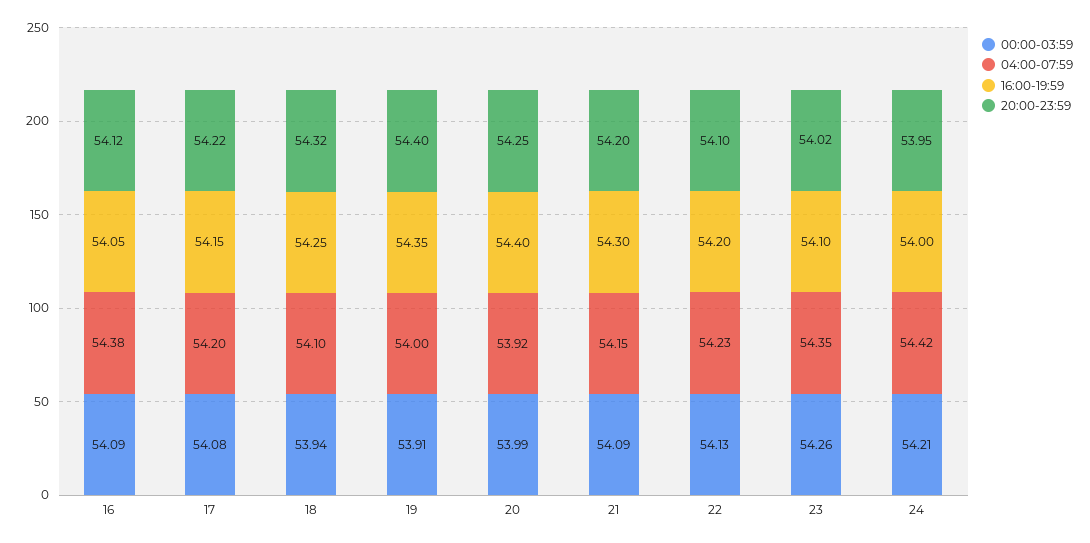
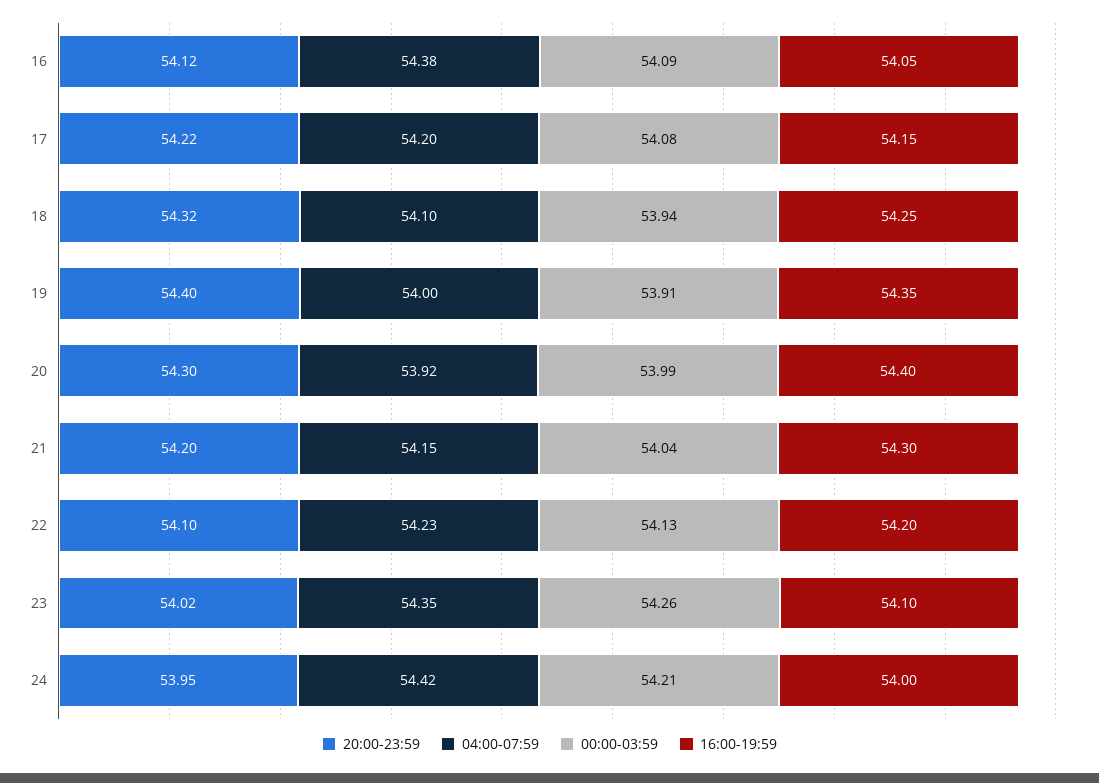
20:00-23:59, 20: 54.25 -> 54.3
00:00-03:59, 21: 54.09 -> 54.04

